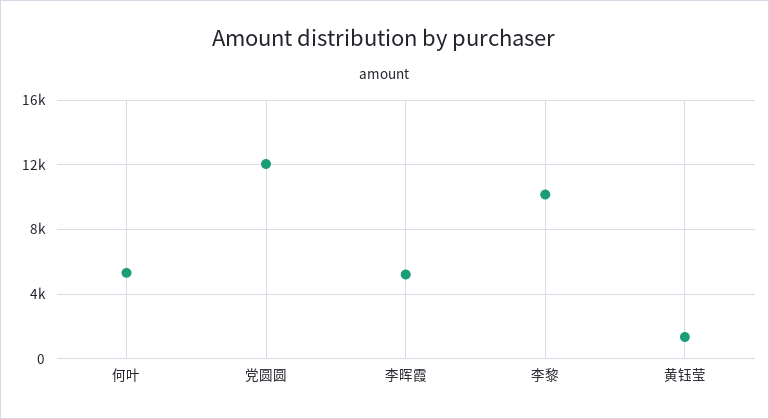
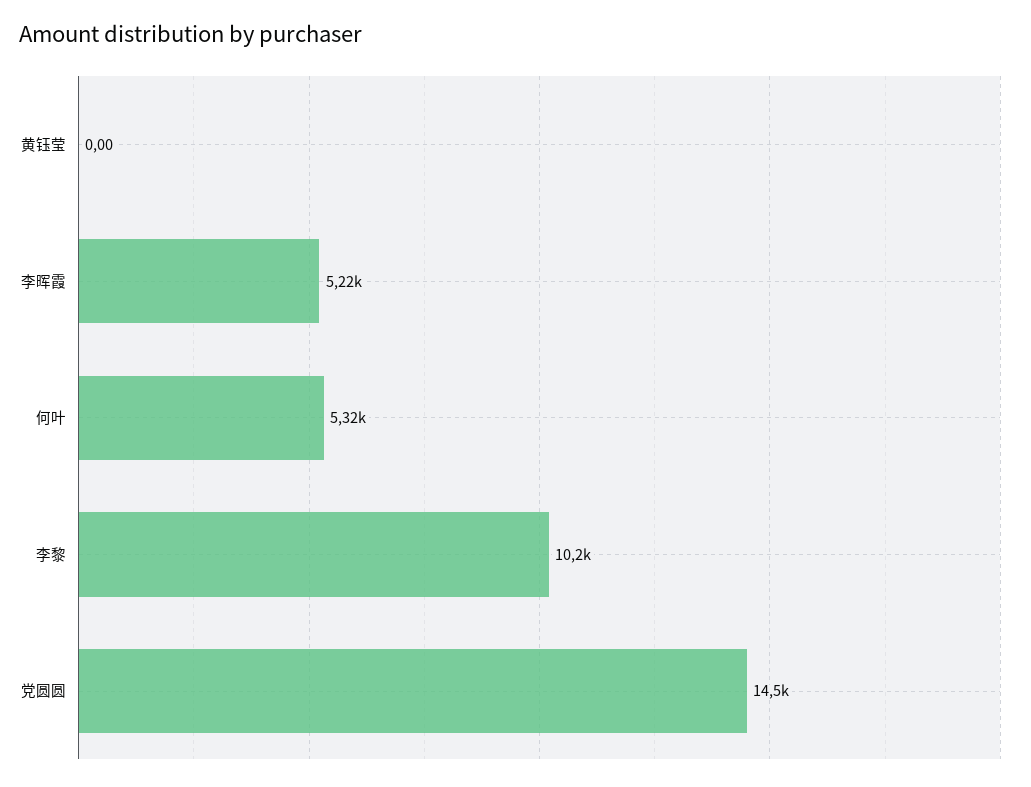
党圆圆: 12000 -> 14500
黄钰莹: 1500 -> 0

